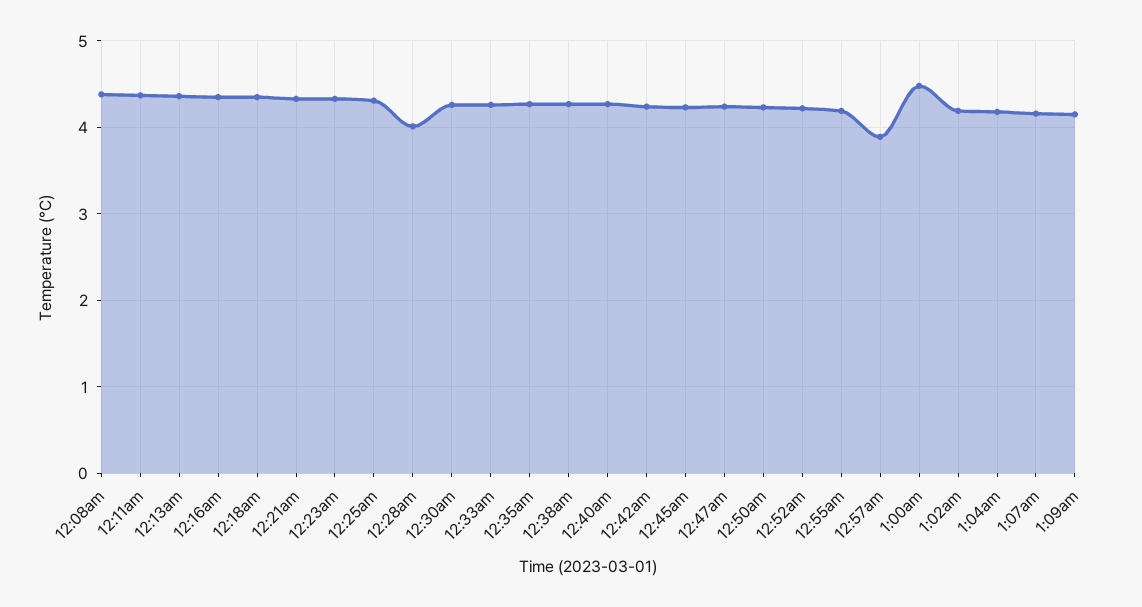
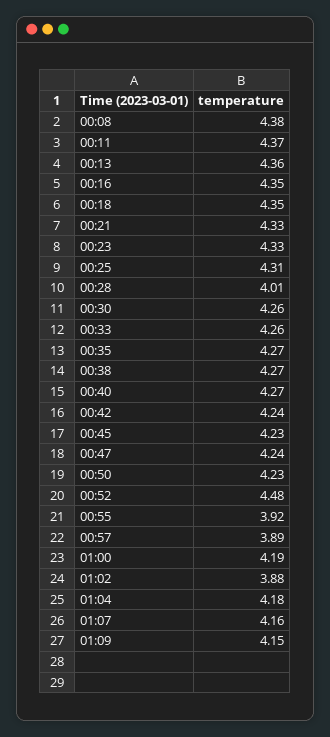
12:52am: 4.2 -> 4.48
12:55am: 4.2 -> 3.92
1:00am: 4.5 -> 4.19
1:02am: 4.2 -> 3.88

